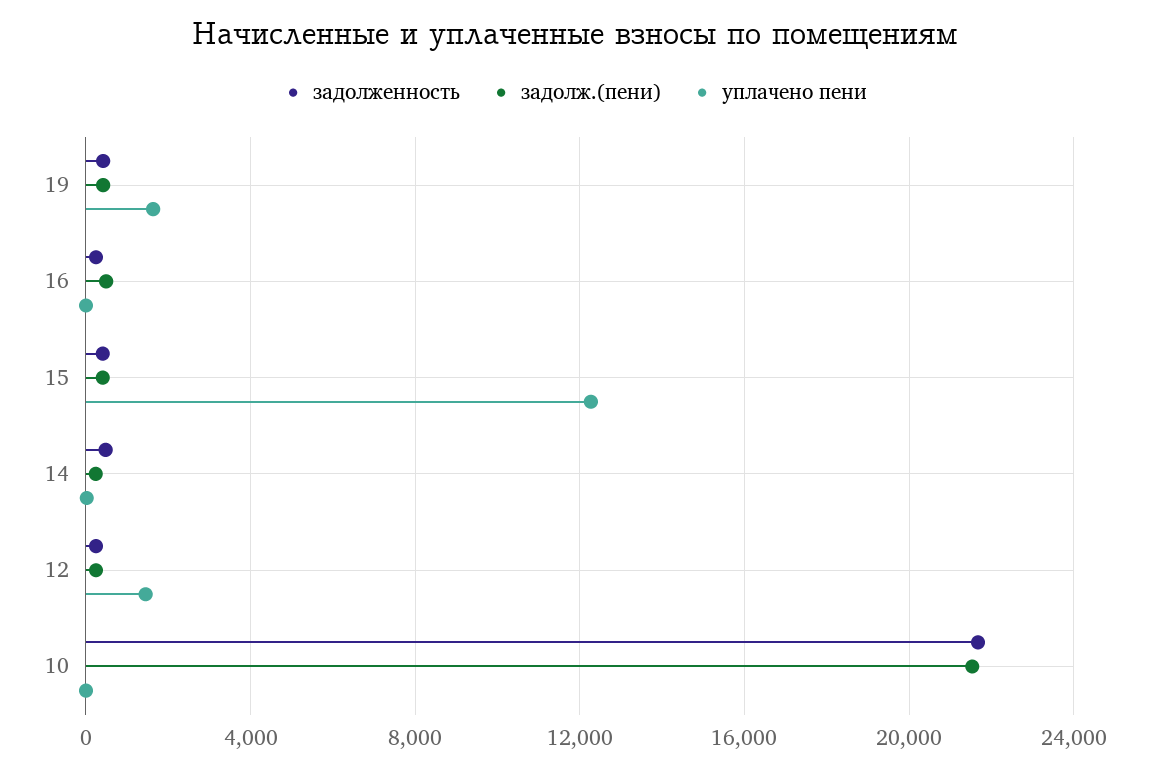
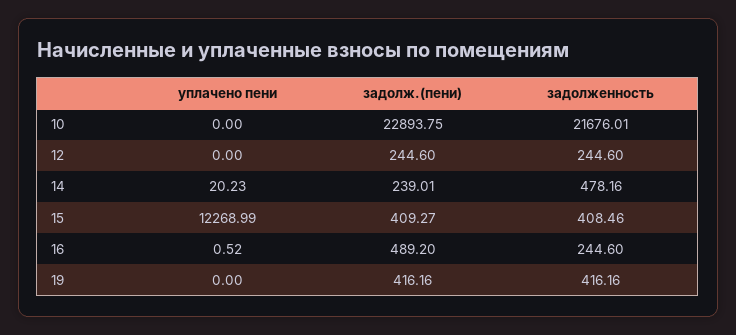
уплачено пени, 19: 1500 -> 0
уплачено пени, 12: 1500 -> 0
задолж.(пени), 10: 21500 -> 22893.75

